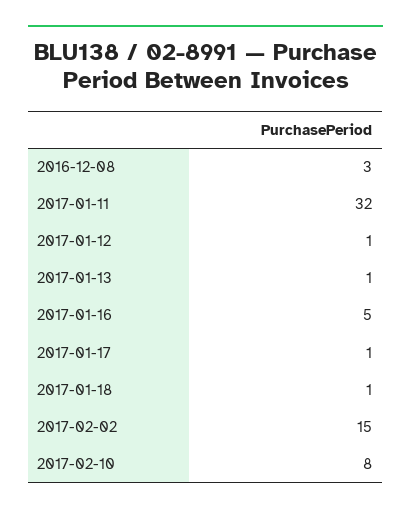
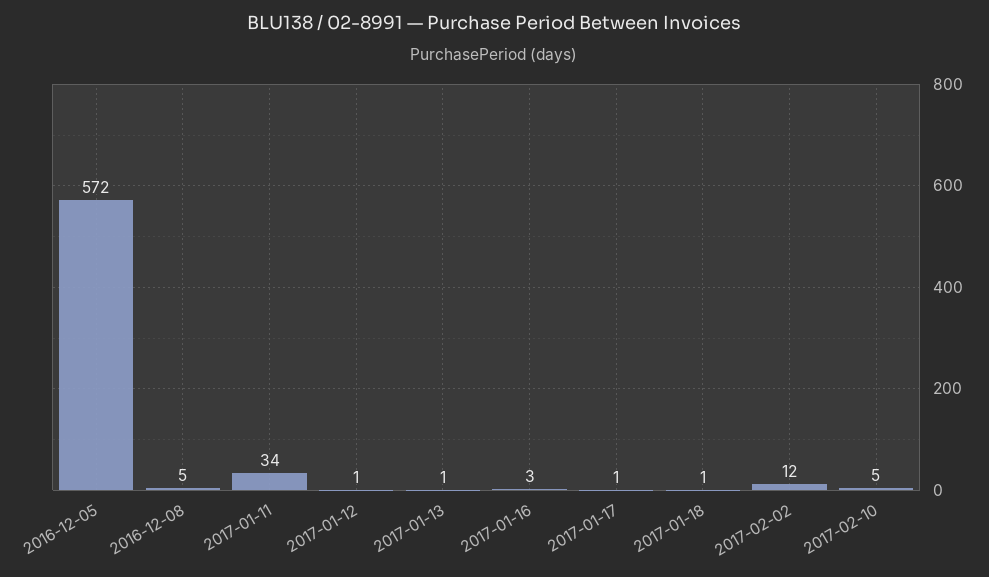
2016-12-08: 3 -> 5
2017-01-11: 32 -> 34
2017-01-16: 5 -> 3
2017-02-02: 15 -> 12
2017-02-10: 8 -> 5
2016-12-05: none -> 572

